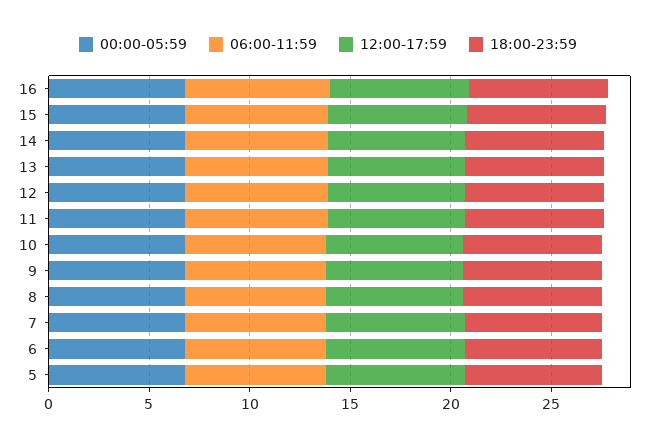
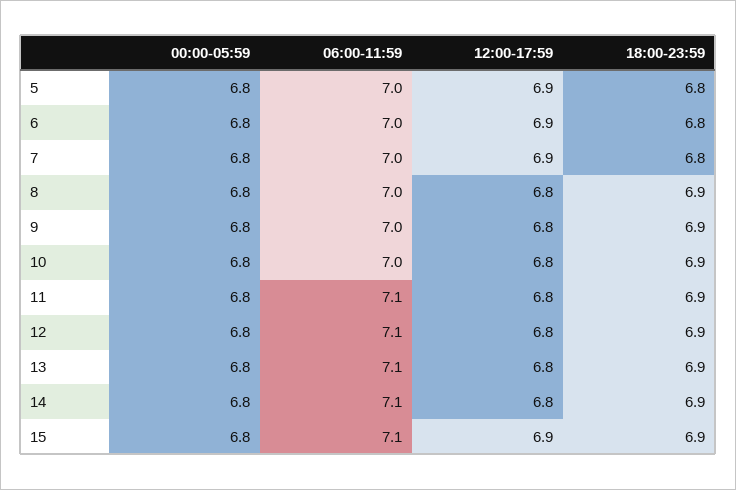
00:00-05:59, 16: 7 -> none
06:00-11:59, 16: 7 -> none
12:00-17:59, 16: 7 -> none
18:00-23:59, 16: 7 -> none

